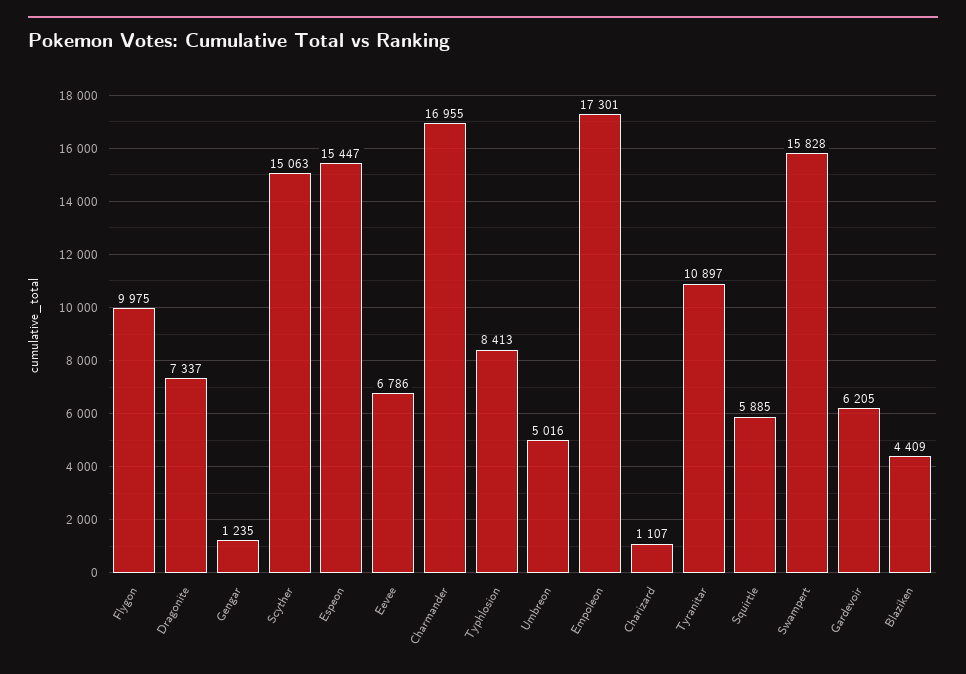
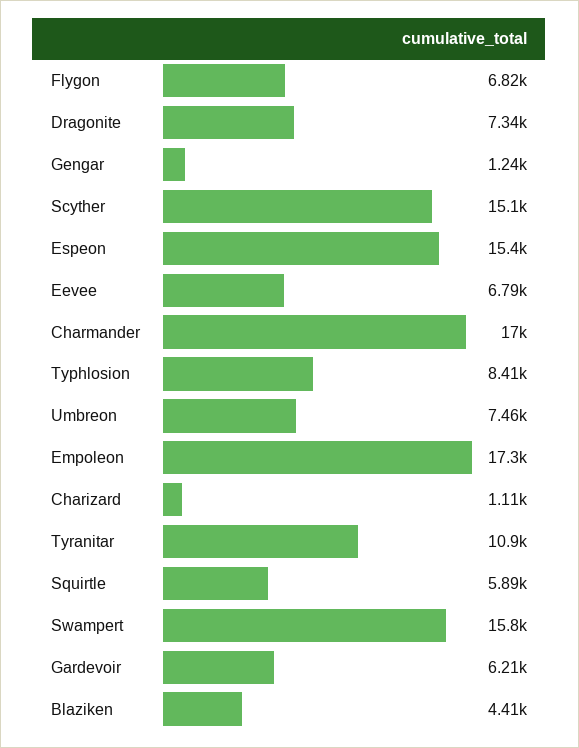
Flygon: 9975 -> 6820
Umbreon: 5016 -> 7460

